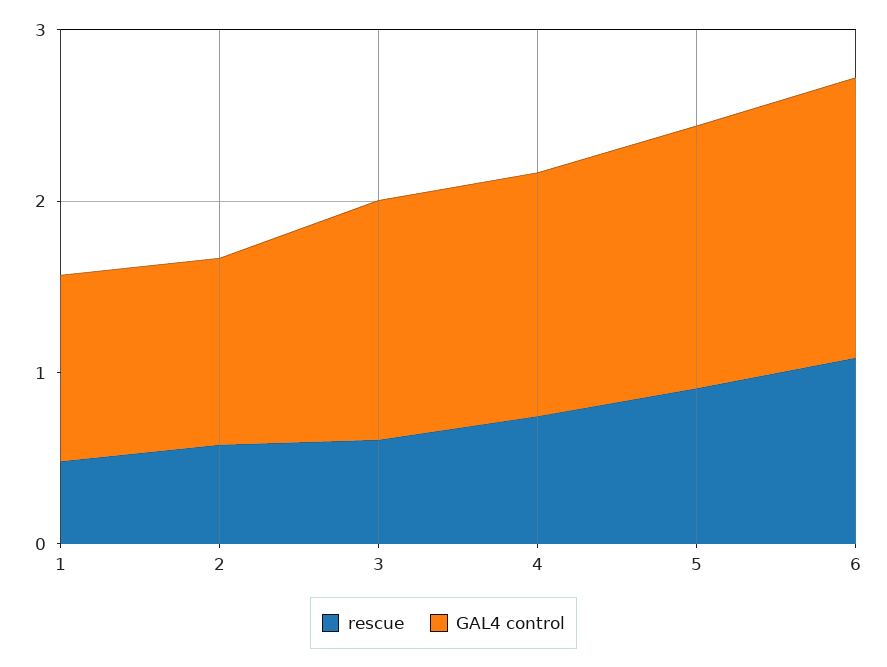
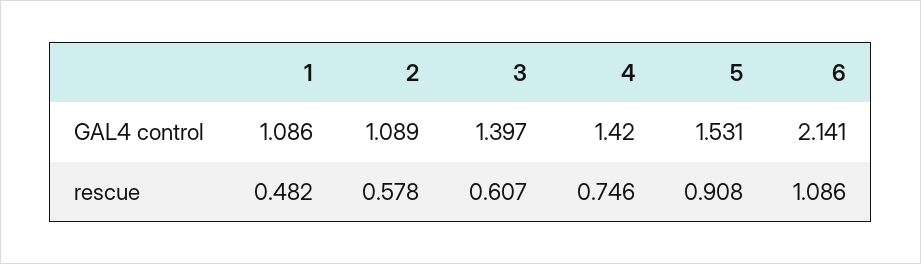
GAL4 control, 6: 1.6 -> 2.141

